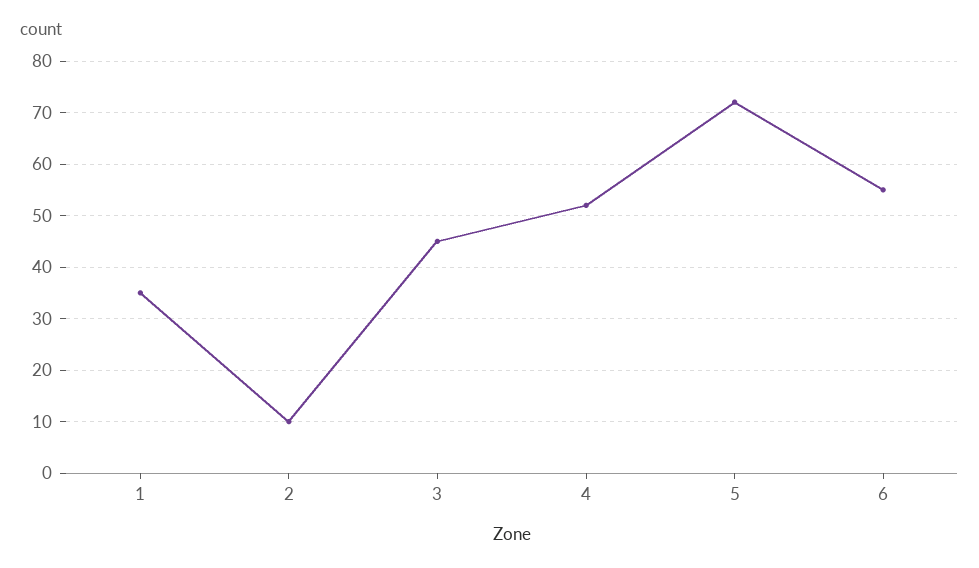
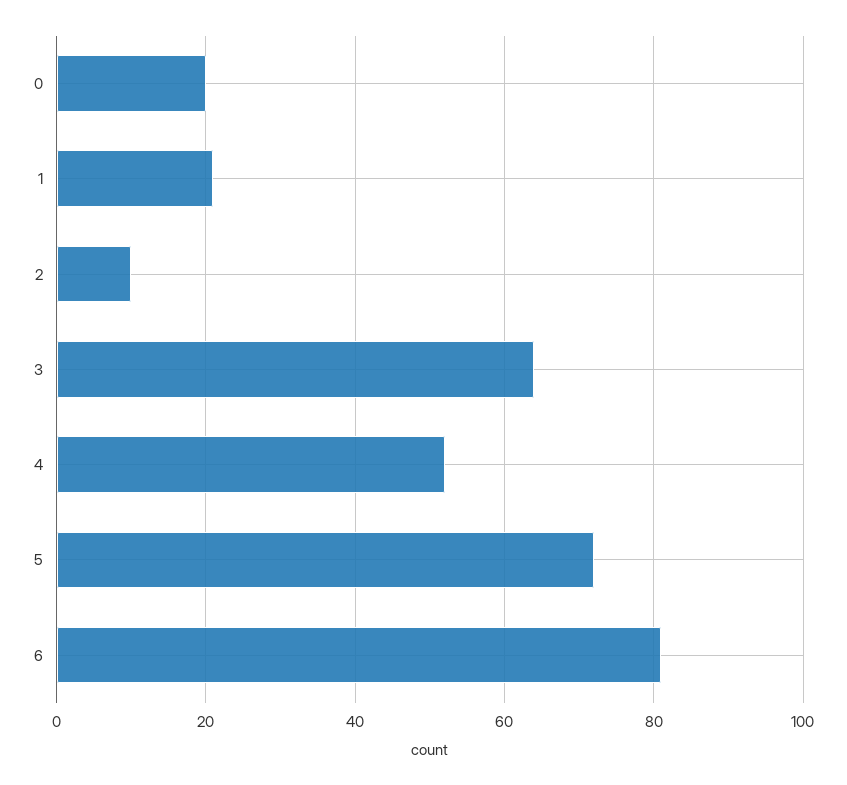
1: 35 -> 20
3: 45 -> 65
6: 55 -> 80
0: none -> 20

